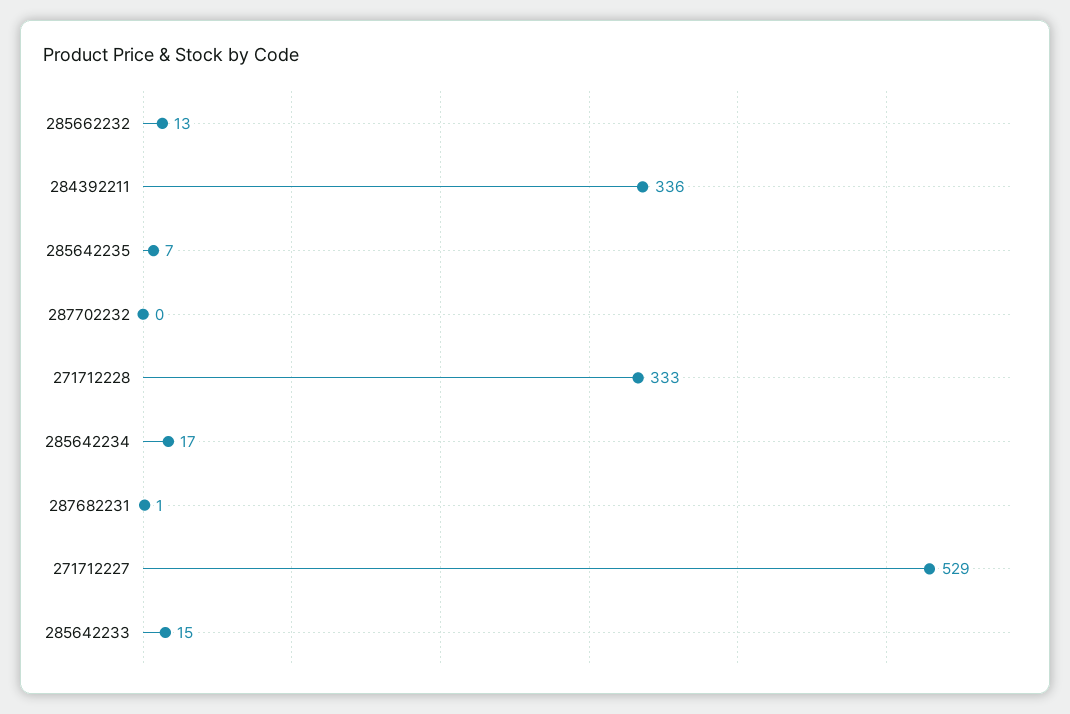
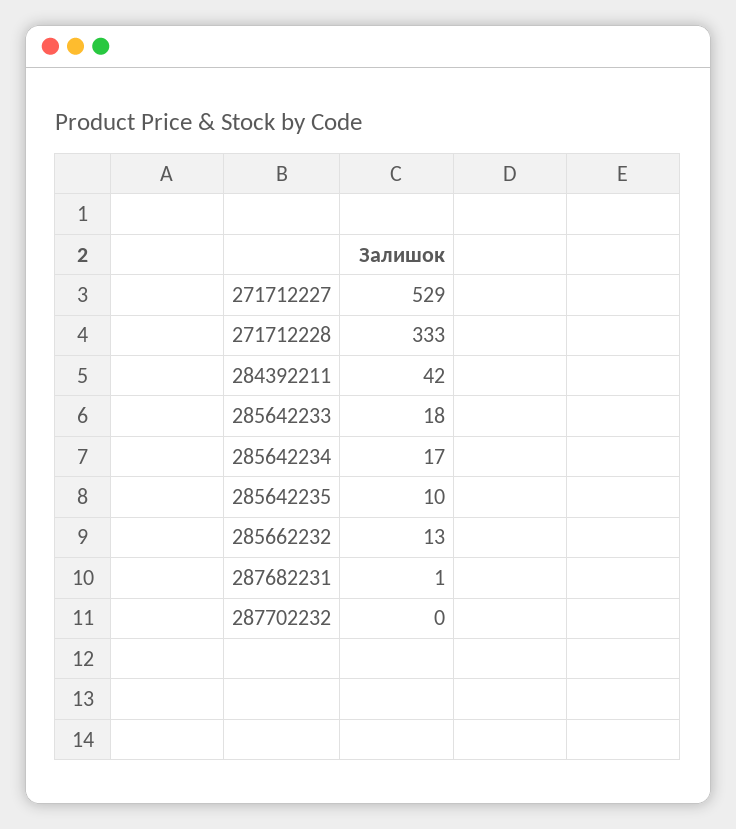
284392211: 336 -> 42
285642235: 7 -> 10
285642233: 15 -> 18

